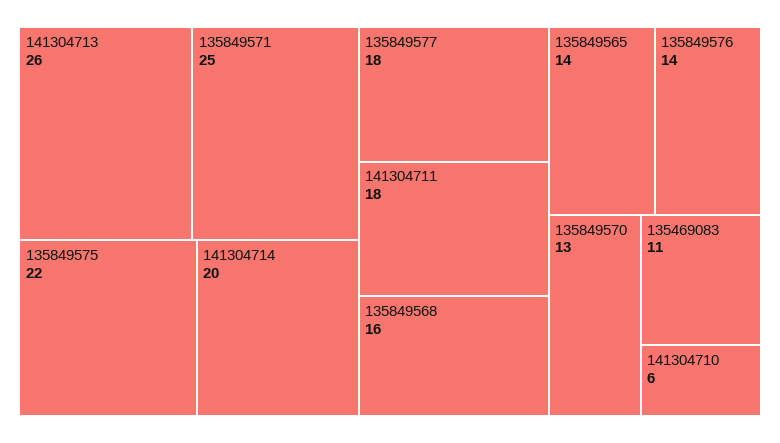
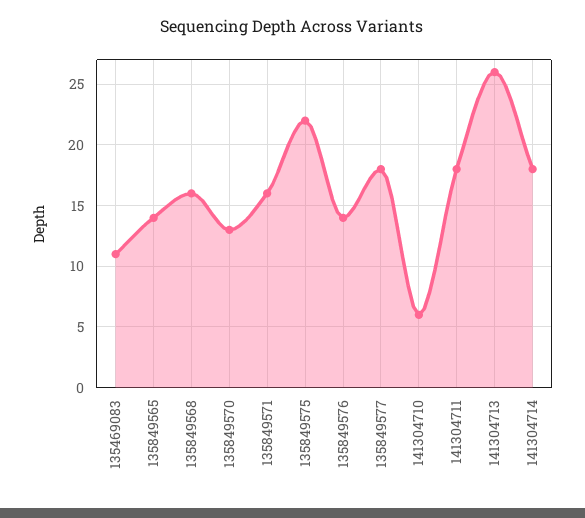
135849571: 25 -> 16
141304714: 20 -> 18

